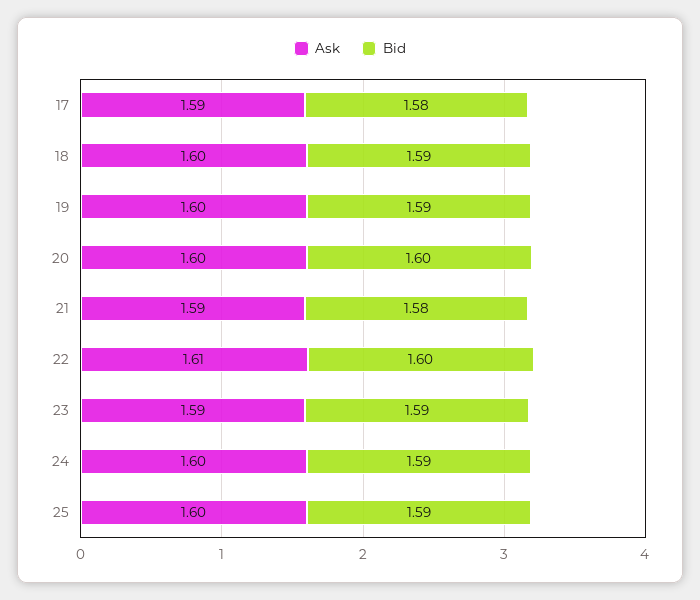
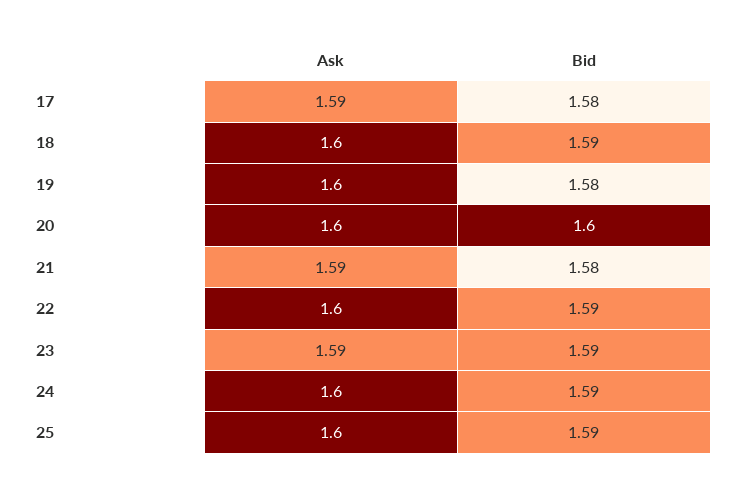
Bid, 19: 1.59 -> 1.58
Ask, 22: 1.61 -> 1.6
Bid, 22: 1.6 -> 1.59

